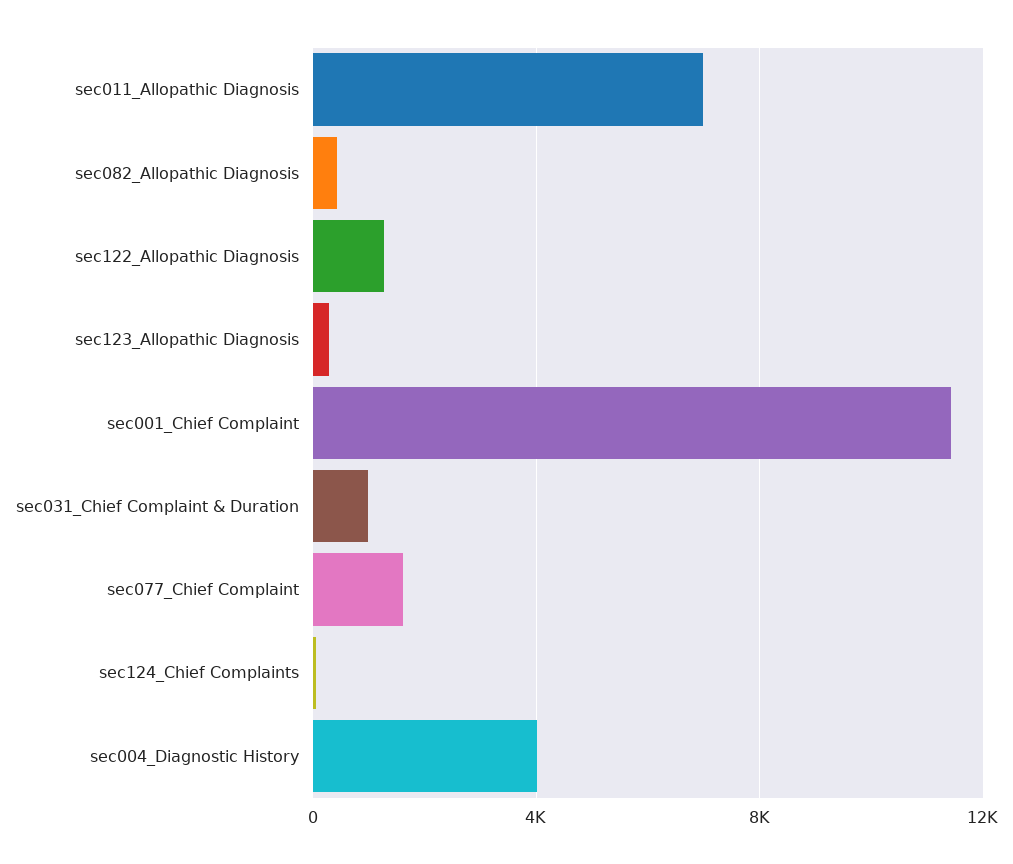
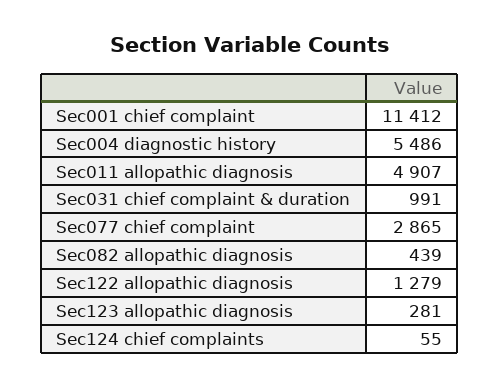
sec011_Allopathic Diagnosis: 7000 -> 4907
sec077_Chief Complaint: 1500 -> 2865
sec004_Diagnostic History: 4000 -> 5486

